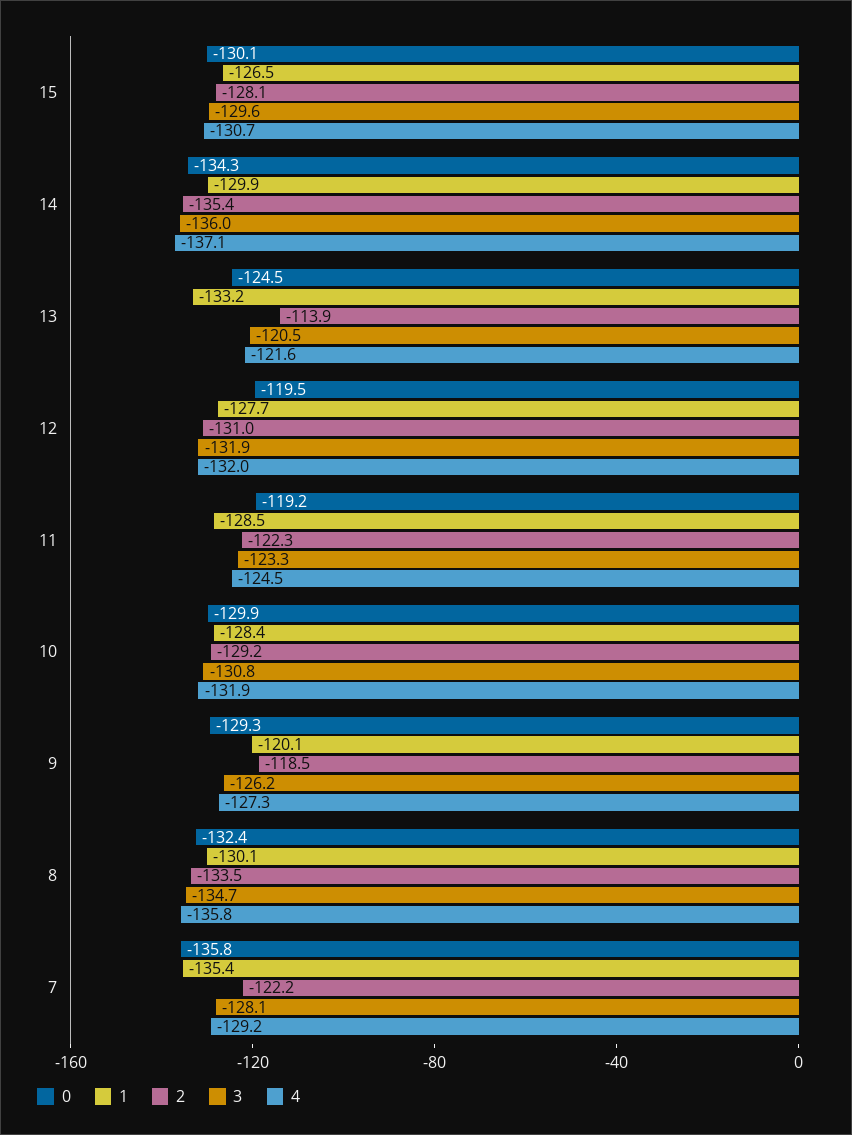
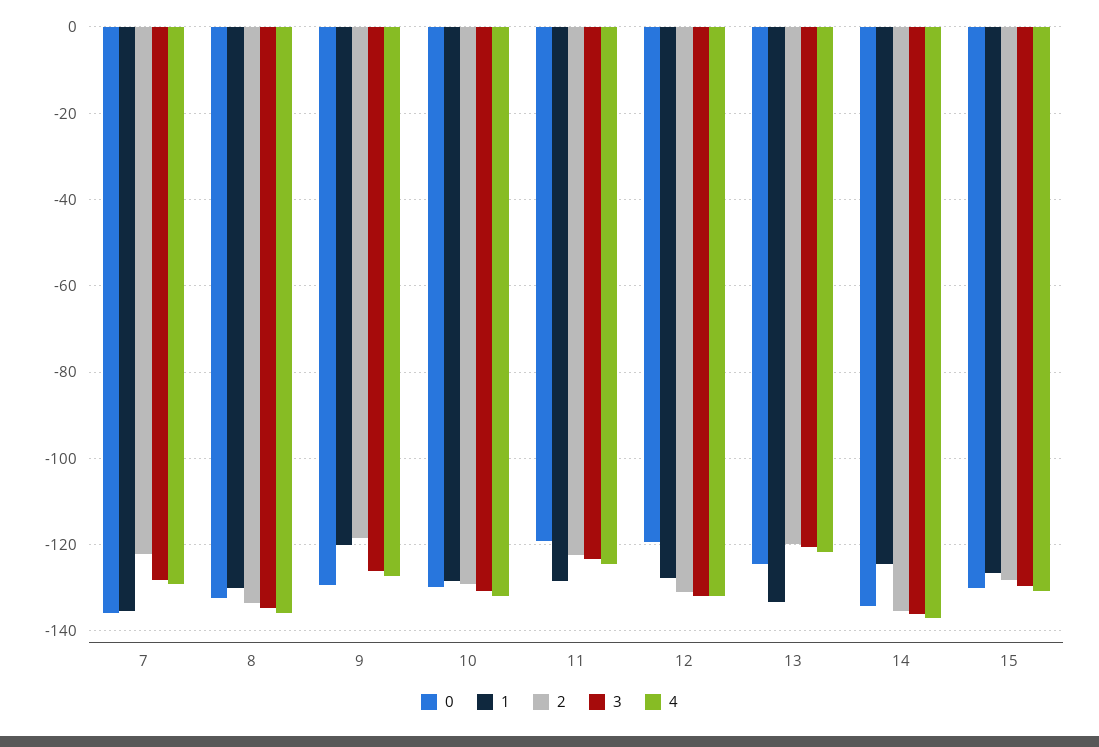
1, 14: -129.9 -> -124
2, 13: -113.9 -> -120

